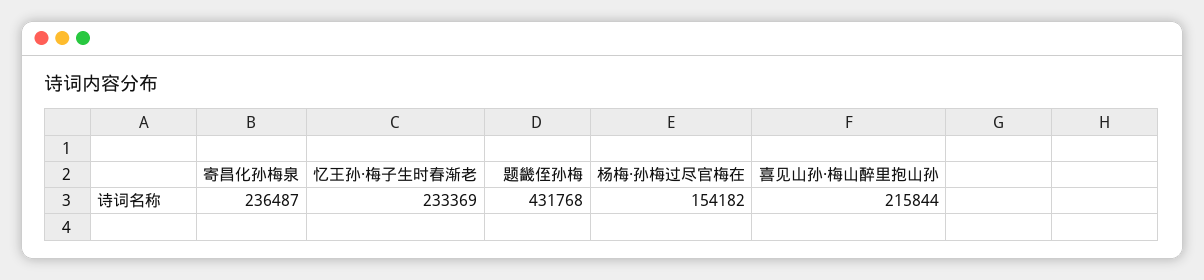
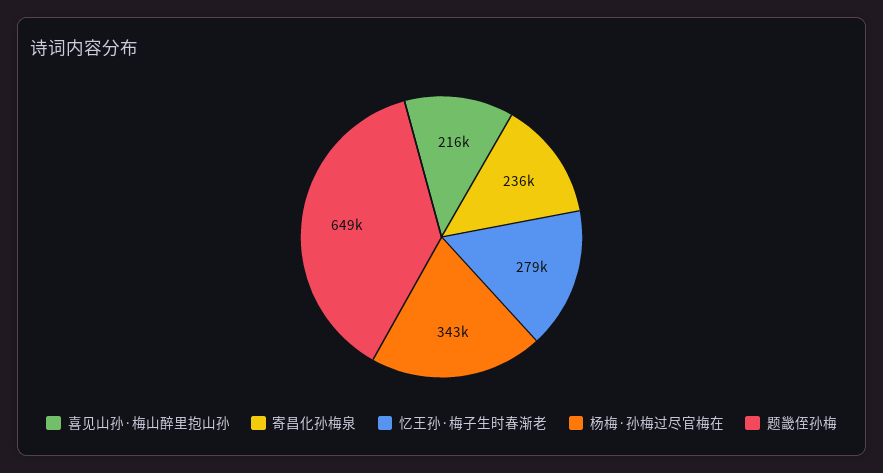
忆王孙·梅子生时春渐老: 233369 -> 279000
题畿侄孙梅: 431768 -> 649000
杨梅·孙梅过尽官梅在: 154182 -> 343000

